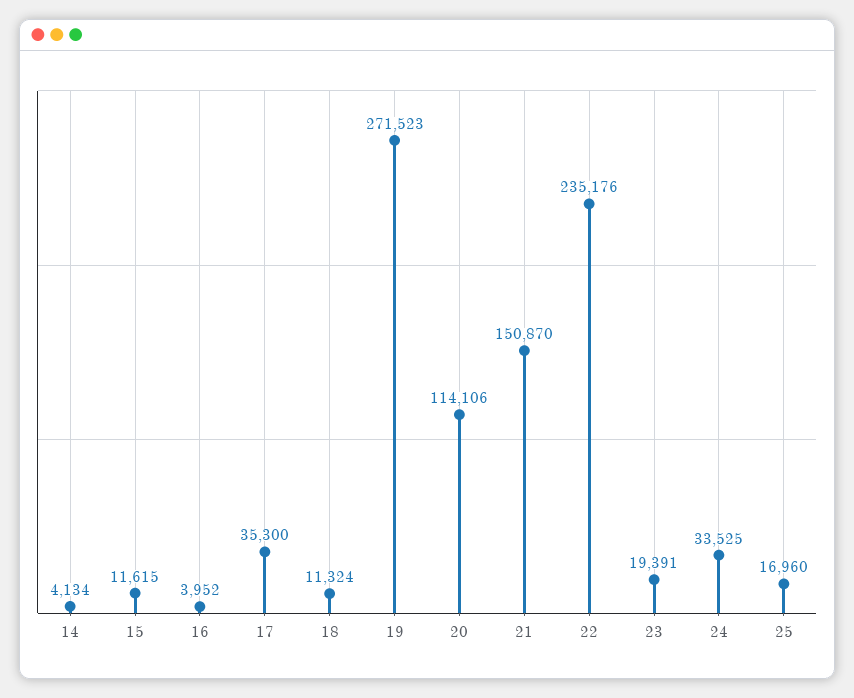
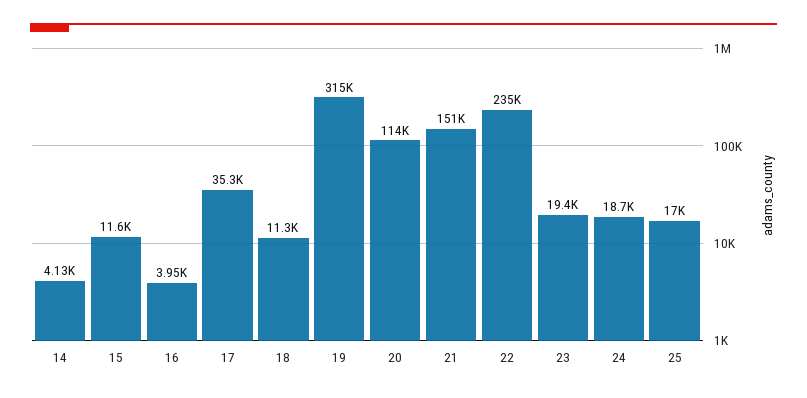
19: 271523 -> 315000
24: 33525 -> 18700

